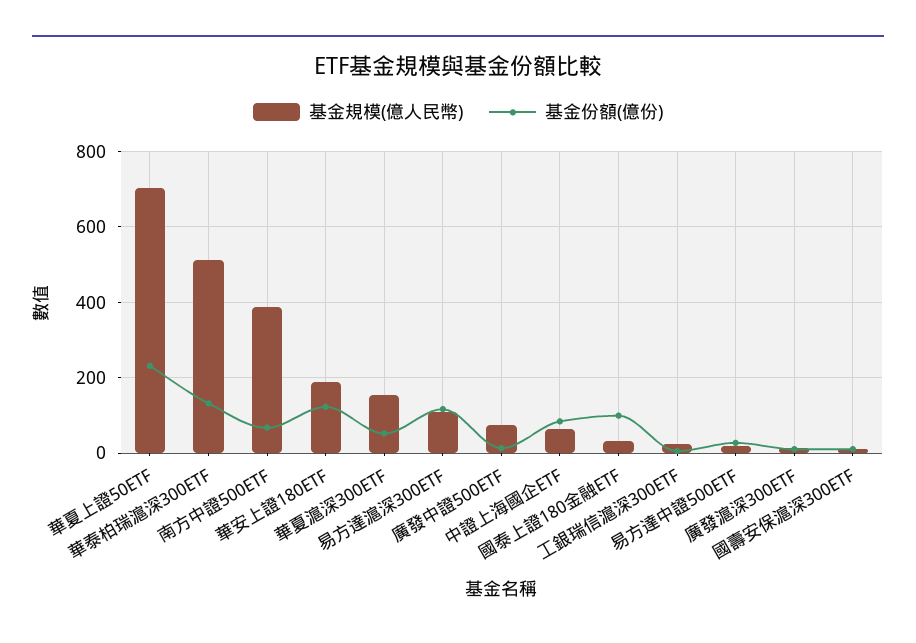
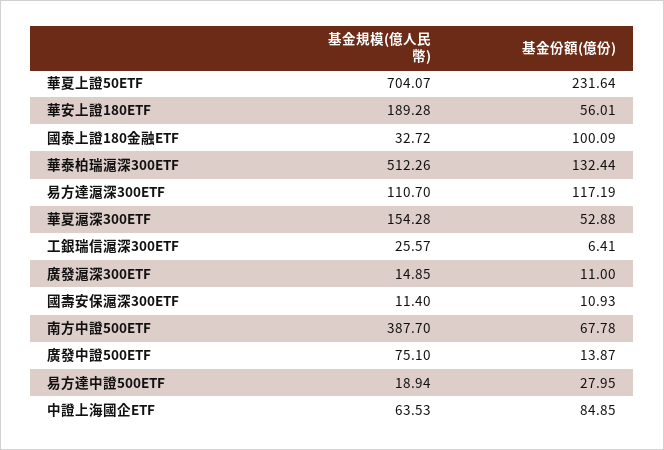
基金份額(億份), 華安上證180ETF: 120 -> 56.01

